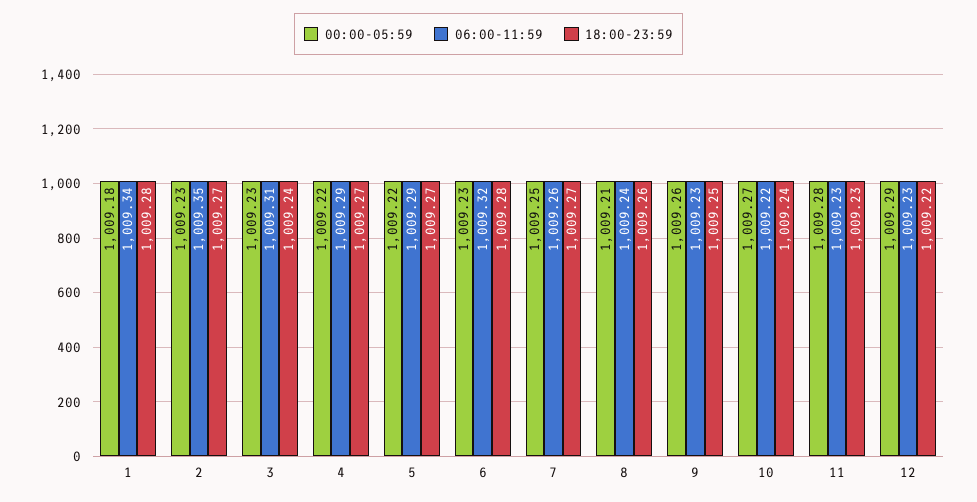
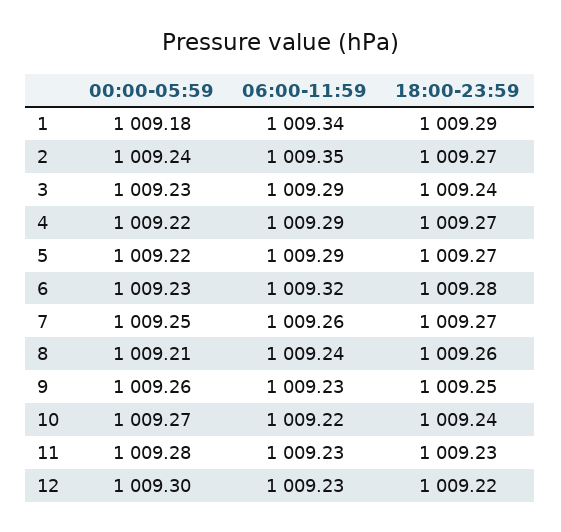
18:00-23:59, 1: 1009.28 -> 1009.29
00:00-05:59, 2: 1009.23 -> 1009.24
06:00-11:59, 3: 1009.31 -> 1009.29
00:00-05:59, 12: 1009.29 -> 1009.3

